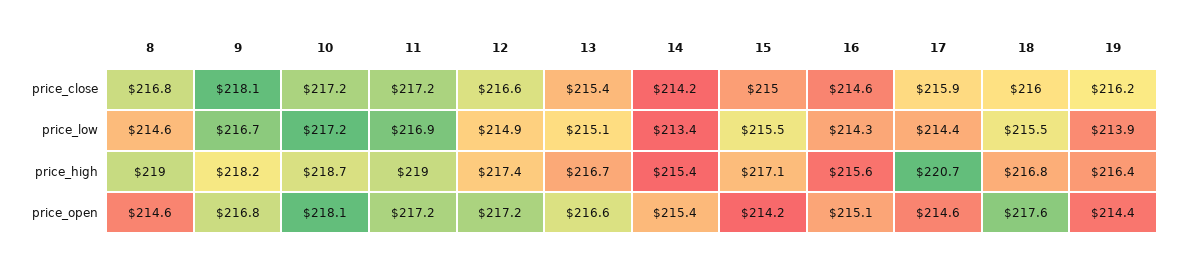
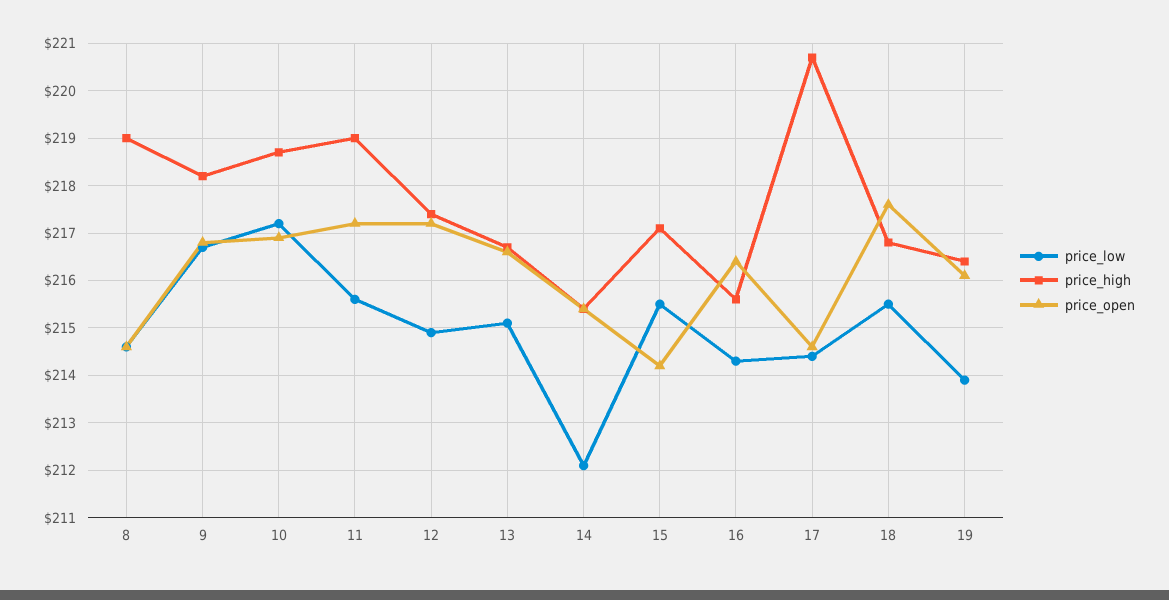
price_close, 8: 216.8 -> none
price_close, 9: 218.1 -> none
price_close, 10: 217.2 -> none
price_close, 11: 217.2 -> none
price_close, 12: 216.6 -> none
price_close, 13: 215.4 -> none
price_close, 14: 214.2 -> none
price_close, 15: 215 -> none
price_close, 16: 214.6 -> none
price_close, 17: 215.9 -> none
price_close, 18: 216 -> none
price_close, 19: 216.2 -> none
price_low, 11: 216.9 -> 215.5
price_low, 14: 213.4 -> 212
price_open, 10: 218.1 -> 217
price_open, 16: 215.1 -> 216.5
price_open, 19: 214.4 -> 216

